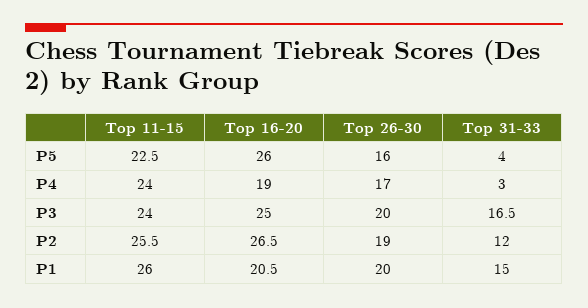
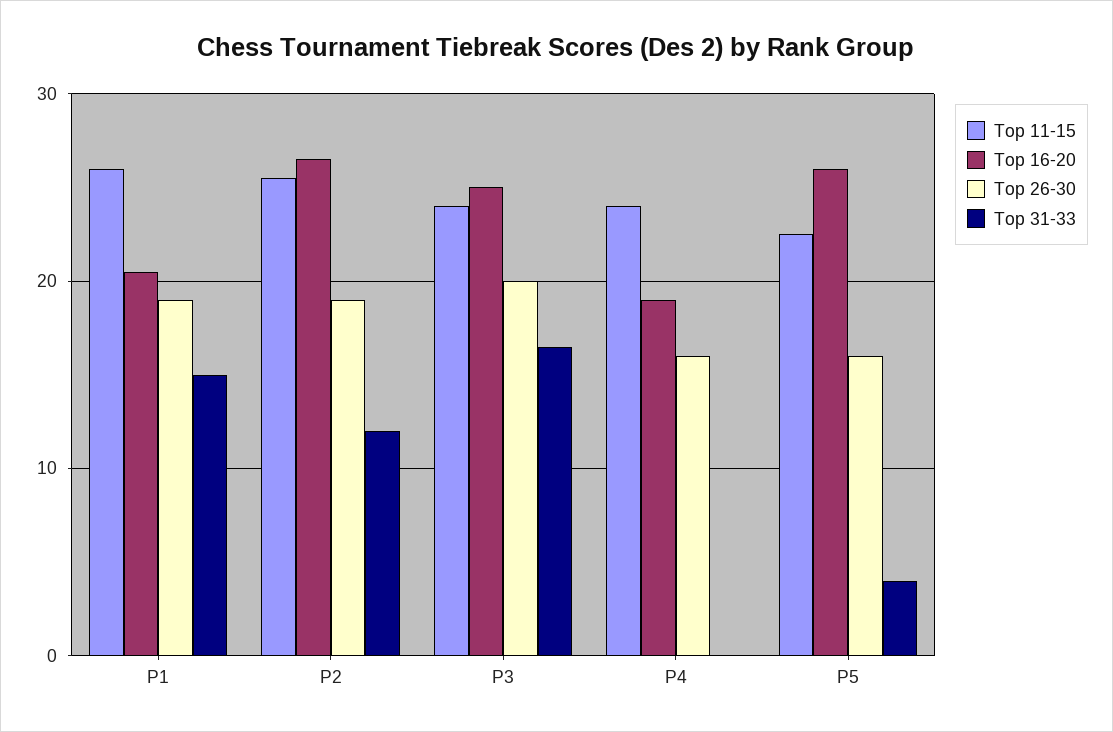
Top 26-30, P4: 17 -> 16
Top 31-33, P4: 3 -> 0
Top 26-30, P1: 20 -> 19

